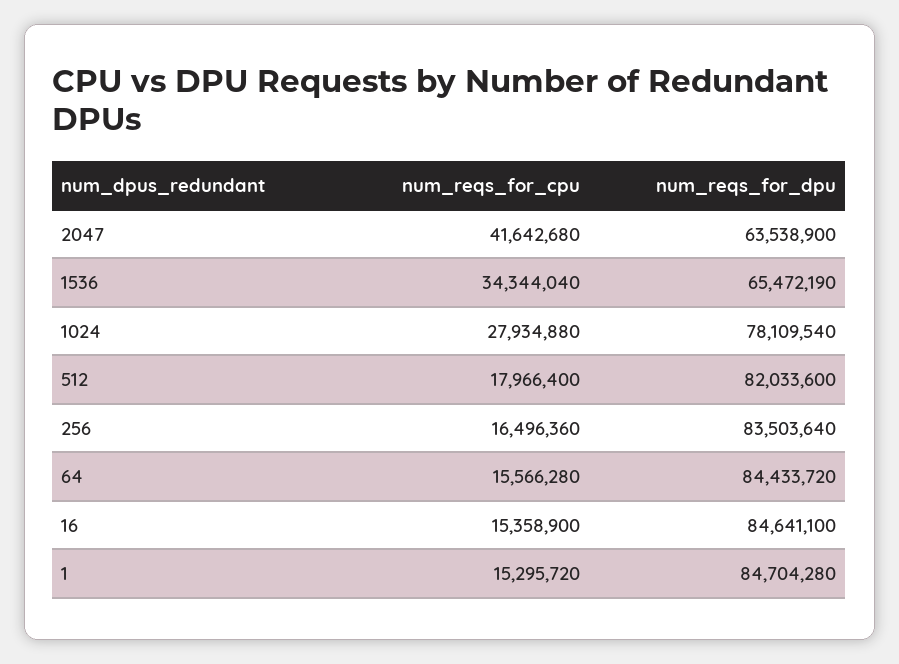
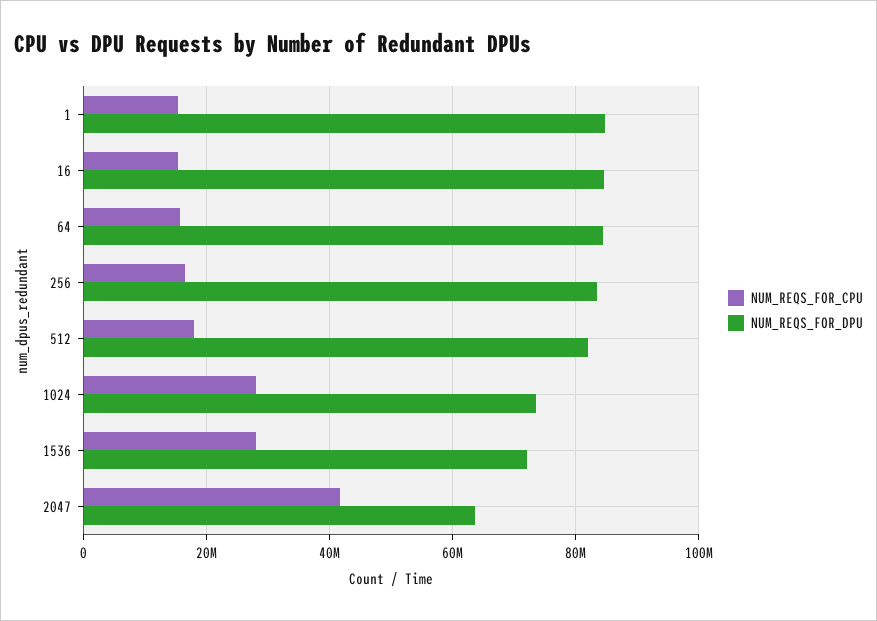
num_reqs_for_cpu, 1536: 34344040 -> 28000000
num_reqs_for_dpu, 1536: 65472190 -> 72000000
num_reqs_for_dpu, 1024: 78109540 -> 74000000

